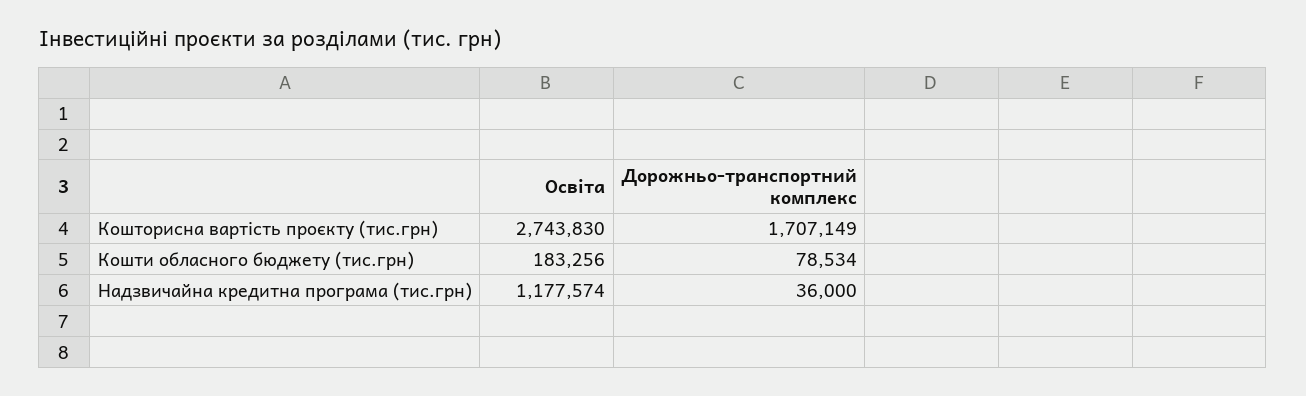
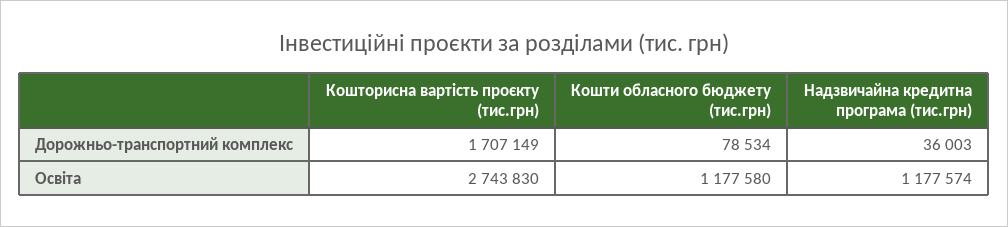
Освіта, Кошти обласного бюджету (тис.грн): 183256 -> 1177580
Дорожньо-транспортний комплекс, Надзвичайна кредитна програма (тис.грн): 36000 -> 36003

